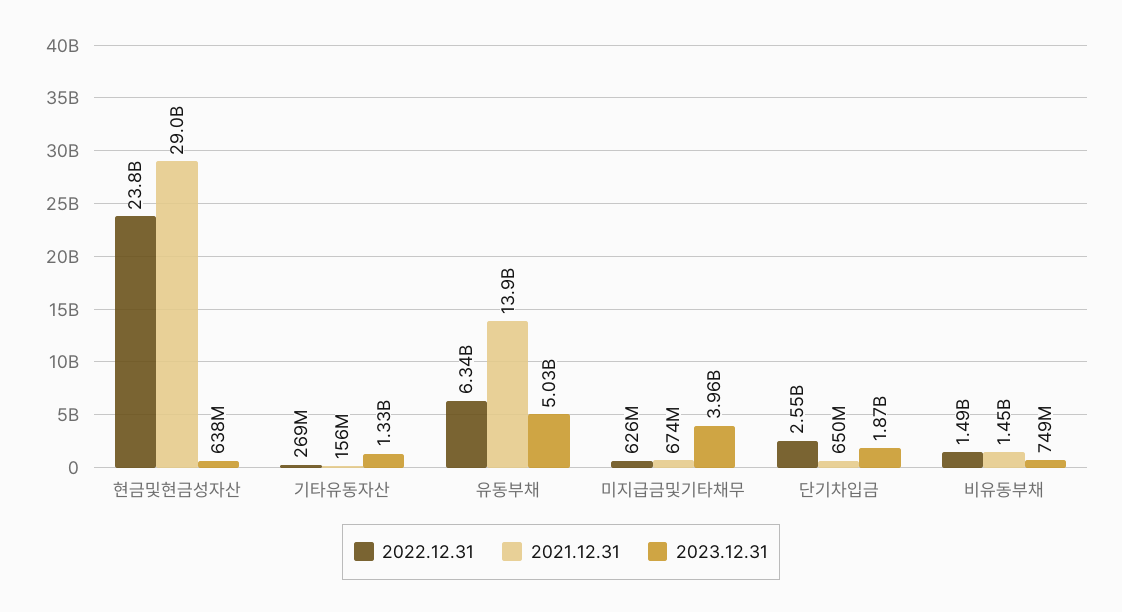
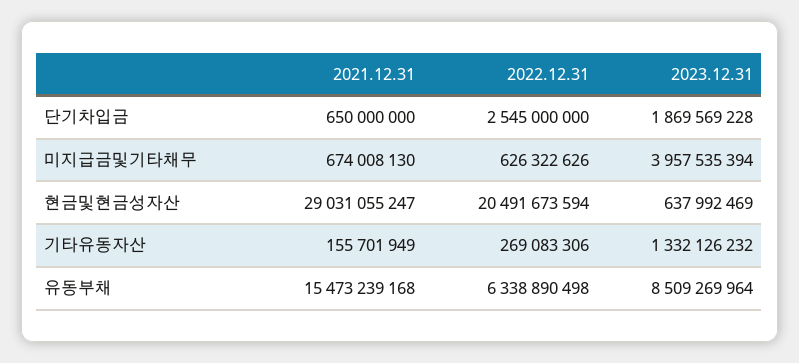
2022.12.31, 현금및현금성자산: 23800000000 -> 20491673594
2021.12.31, 유동부채: 13900000000 -> 15473239168
2023.12.31, 유동부채: 5030000000 -> 8509269964
2022.12.31, 비유동부채: 1490000000 -> none
2021.12.31, 비유동부채: 1450000000 -> none
2023.12.31, 비유동부채: 749000000 -> none

